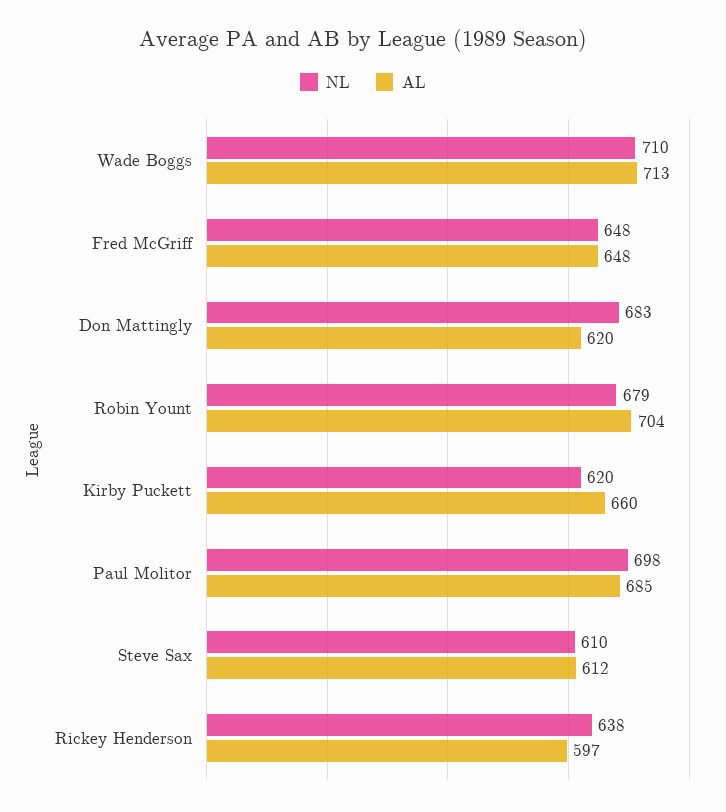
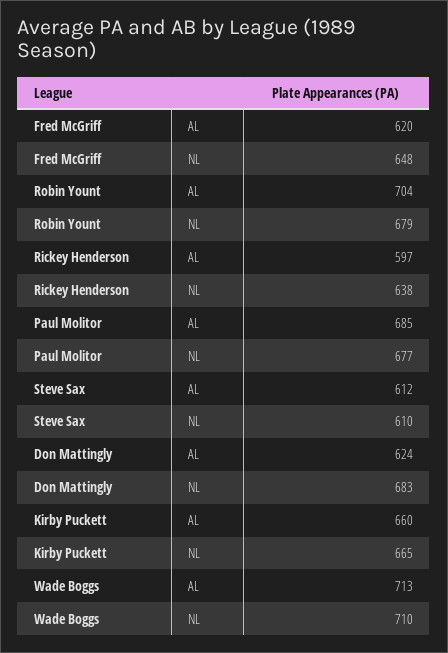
AL, Fred McGriff: 648 -> 620
AL, Don Mattingly: 620 -> 624
NL, Kirby Puckett: 620 -> 665
NL, Paul Molitor: 698 -> 677

